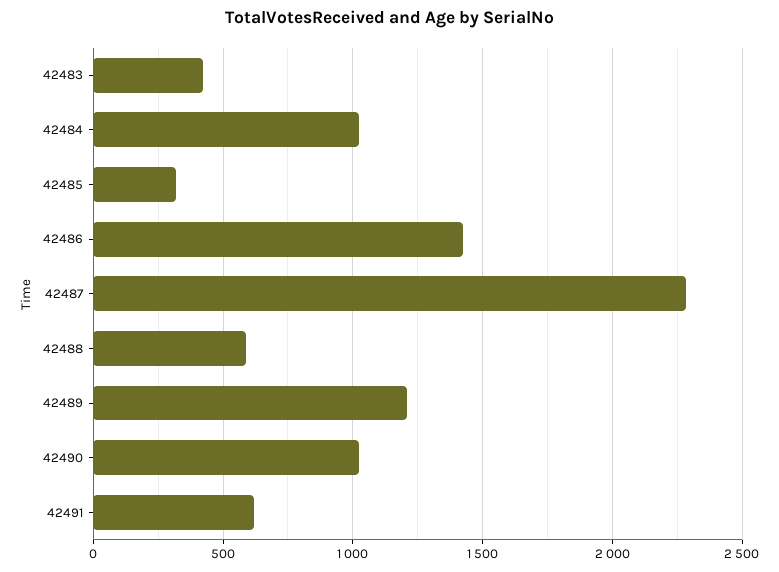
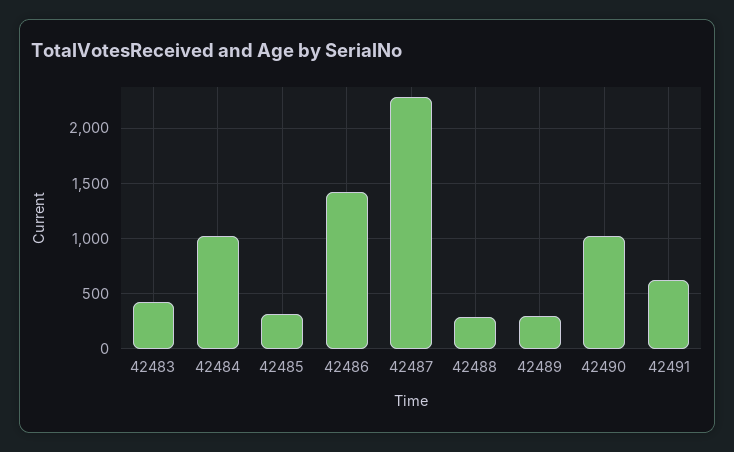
42488: 600 -> 300
42489: 1200 -> 300

